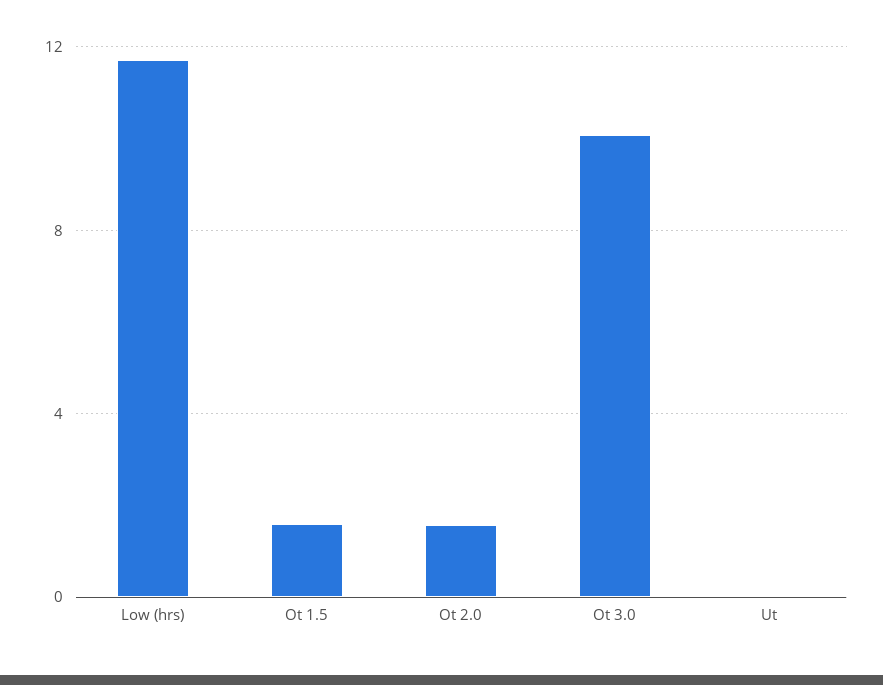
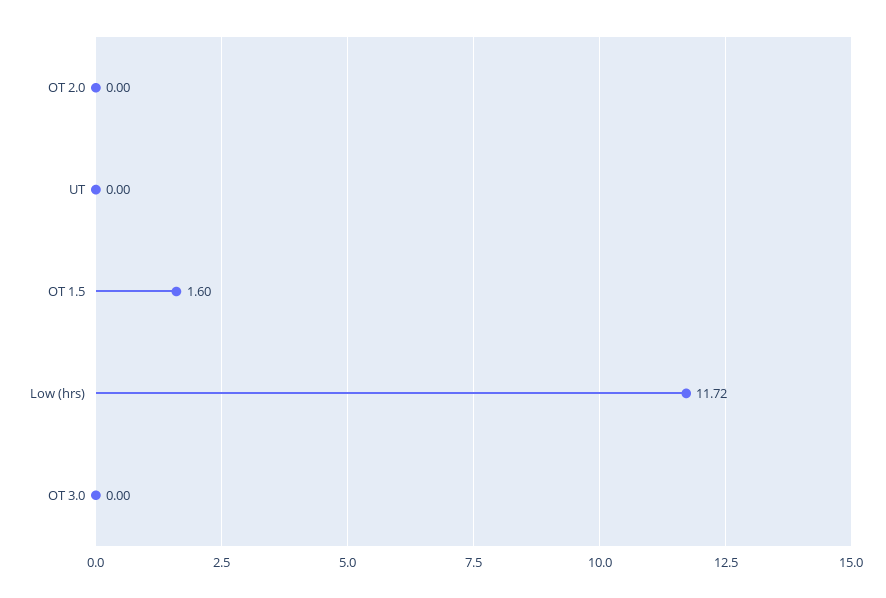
Ot 2.0: 1.5 -> 0
Ot 3.0: 10 -> 0

